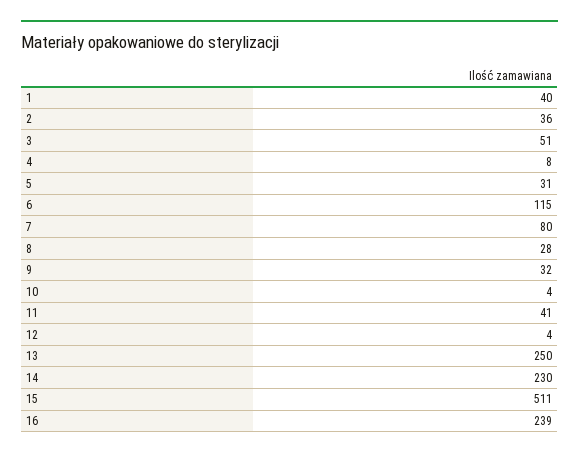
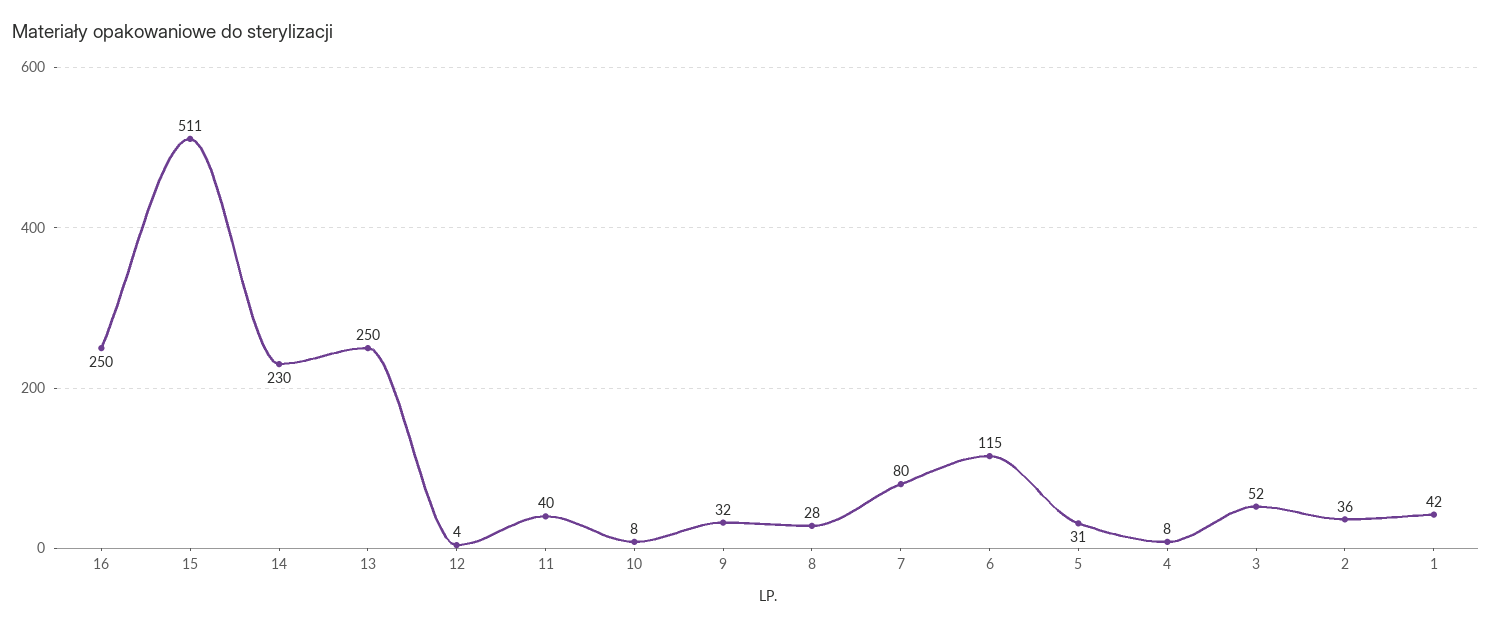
1: 40 -> 42
3: 51 -> 52
10: 4 -> 8
11: 41 -> 40
16: 239 -> 250

